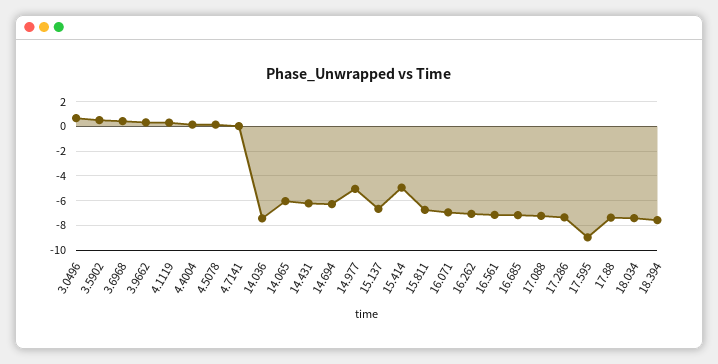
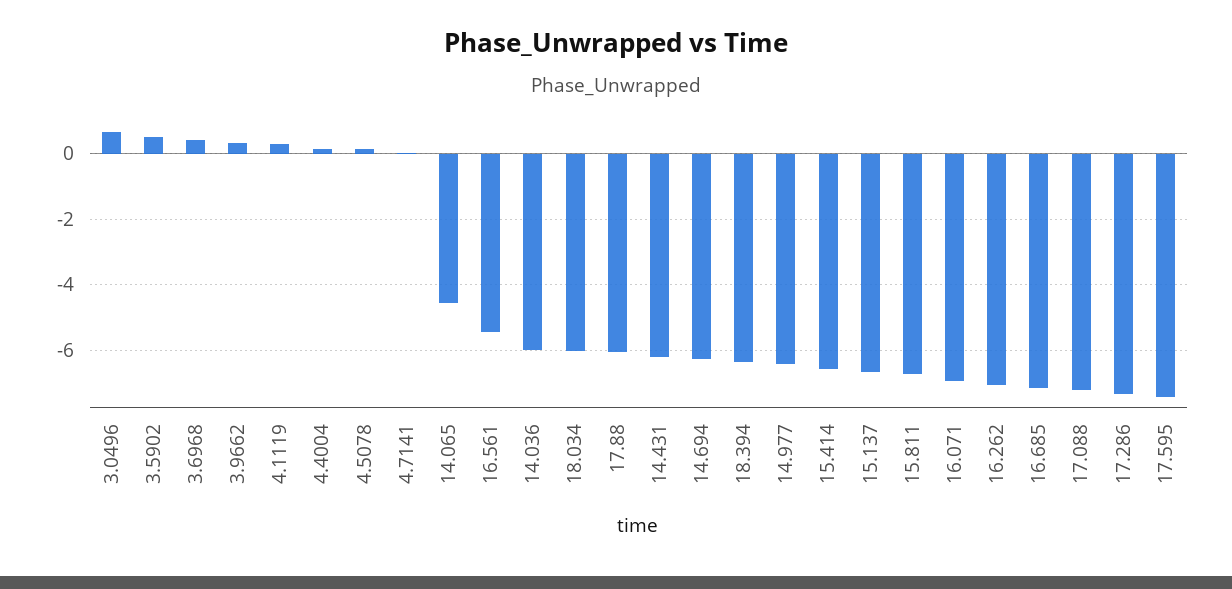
14.036: -7.5 -> -6
14.065: -6 -> -4.6
14.977: -5 -> -6.4
15.414: -5 -> -6.6
16.561: -7 -> -5.4
17.595: -9 -> -7.4
17.88: -7.5 -> -6
18.034: -7.5 -> -6
18.394: -7.5 -> -6.4

